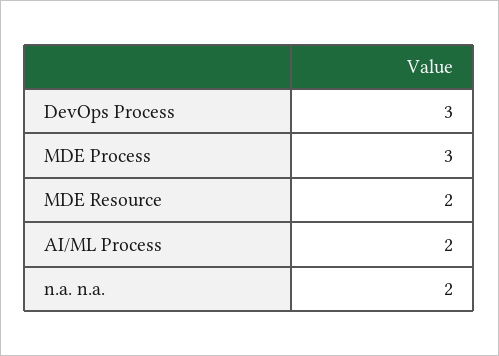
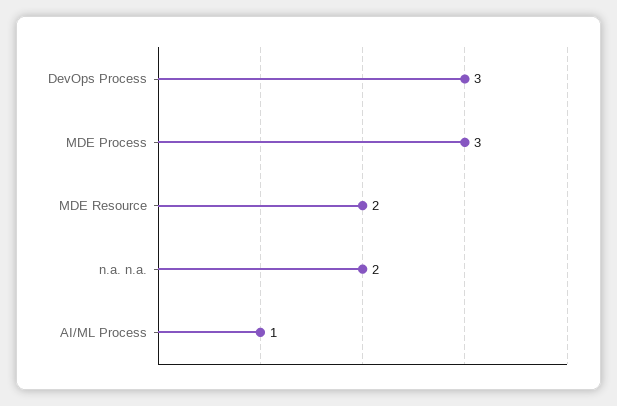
AI/ML Process: 2 -> 1

